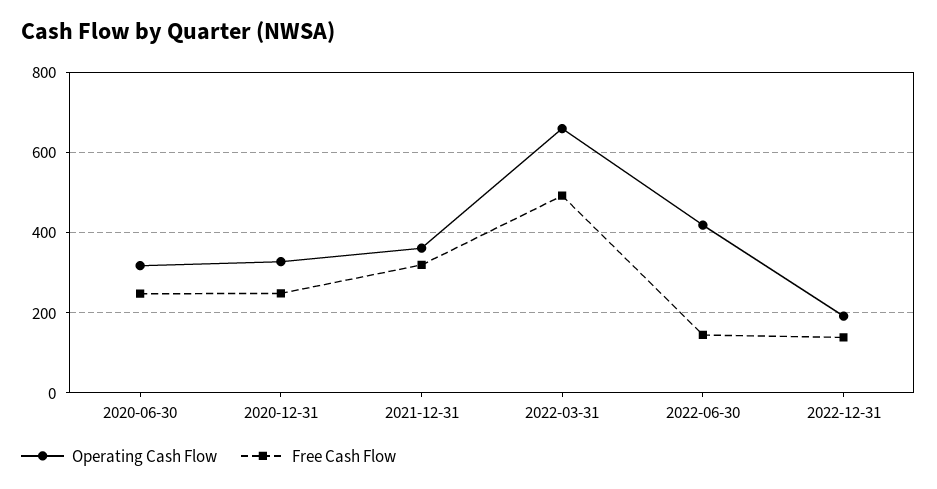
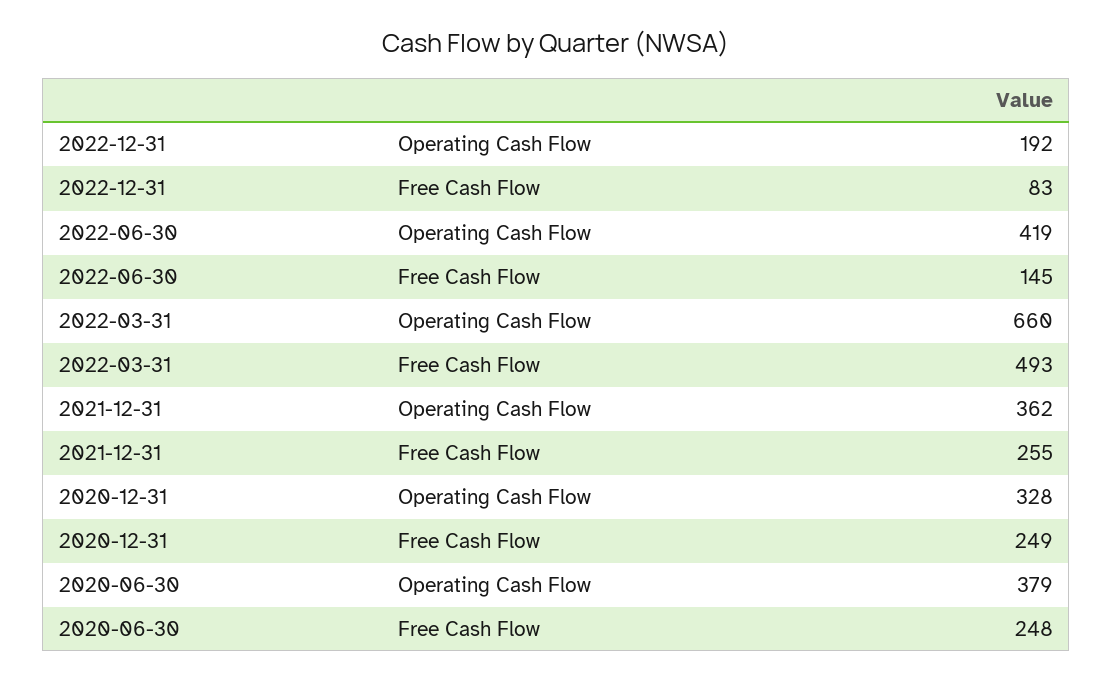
Operating Cash Flow, 2020-06-30: 320 -> 379
Free Cash Flow, 2021-12-31: 320 -> 255
Free Cash Flow, 2022-12-31: 140 -> 83

